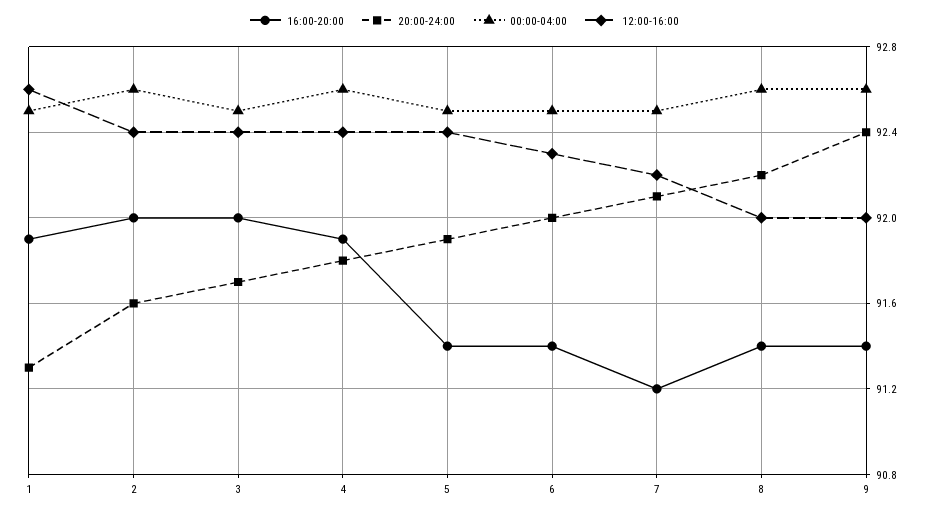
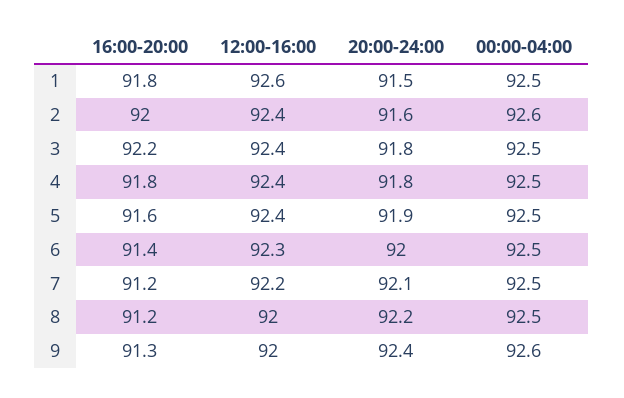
16:00-20:00, 1: 91.9 -> 91.8
20:00-24:00, 1: 91.3 -> 91.5
16:00-20:00, 3: 92 -> 92.2
20:00-24:00, 3: 91.7 -> 91.8
16:00-20:00, 4: 91.9 -> 91.8
00:00-04:00, 4: 92.6 -> 92.5
16:00-20:00, 5: 91.4 -> 91.6
16:00-20:00, 8: 91.4 -> 91.2
00:00-04:00, 8: 92.6 -> 92.5
16:00-20:00, 9: 91.4 -> 91.3

